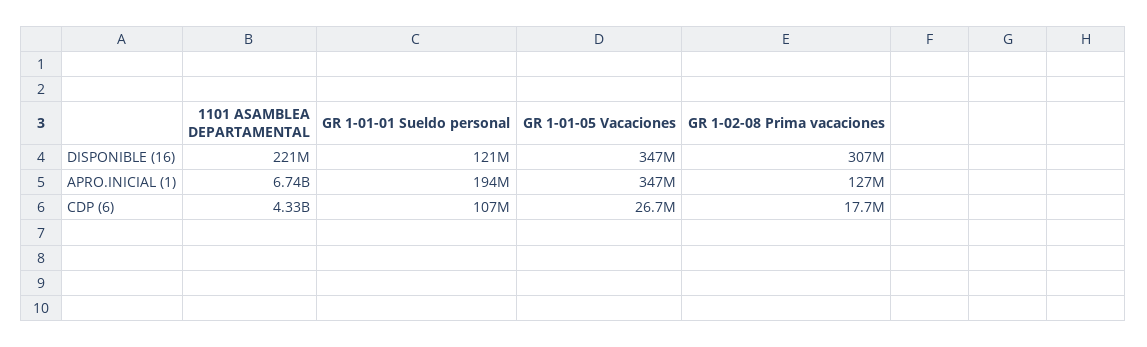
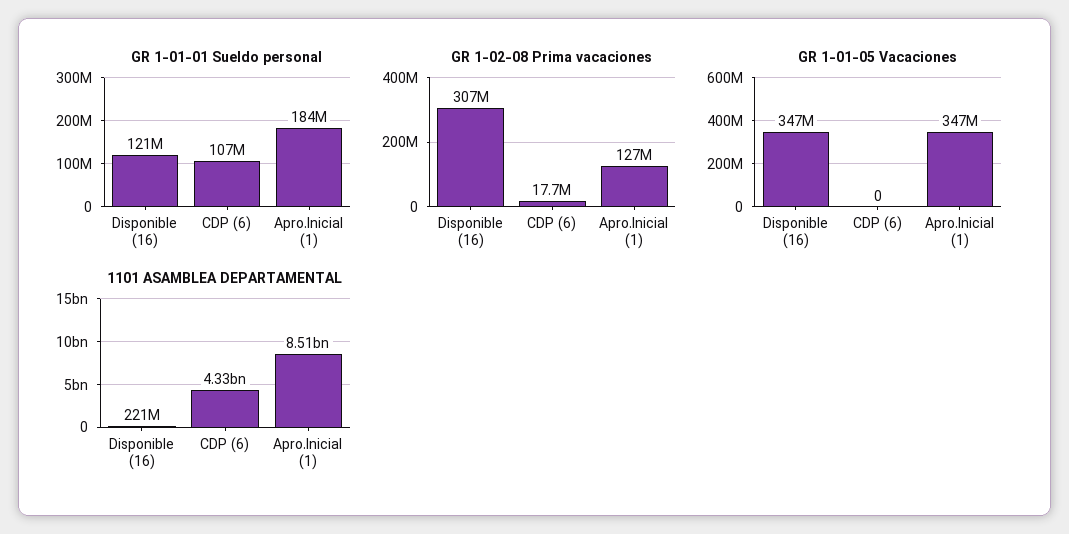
1101 ASAMBLEA DEPARTAMENTAL, APRO.INICIAL (1): 6740000000 -> 8510000000
GR 1-01-01 Sueldo personal, APRO.INICIAL (1): 194000000 -> 184000000
GR 1-01-05 Vacaciones, CDP (6): 26700000 -> 0

